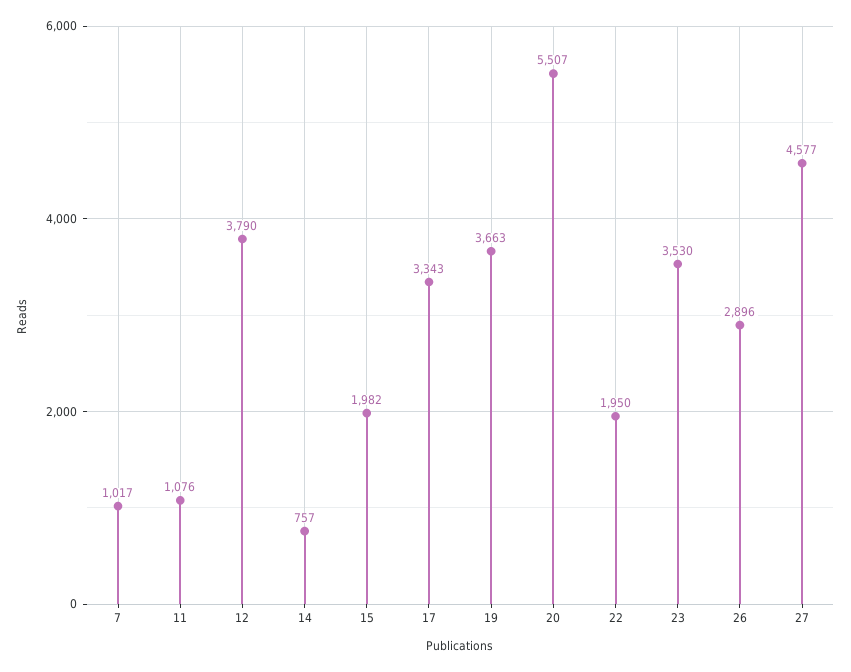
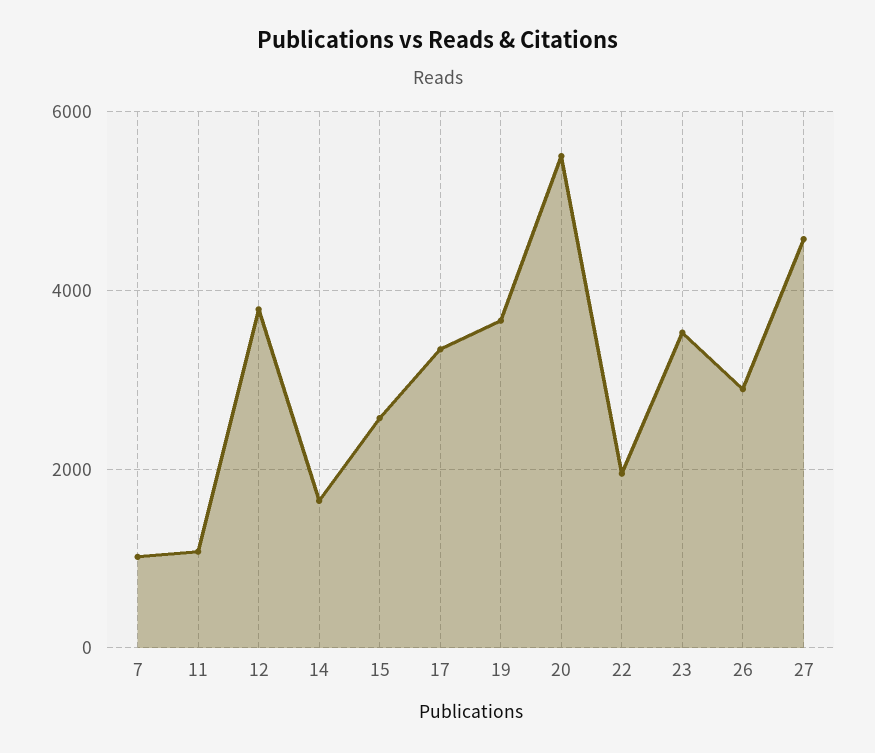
14: 757 -> 1600
15: 1982 -> 2600

